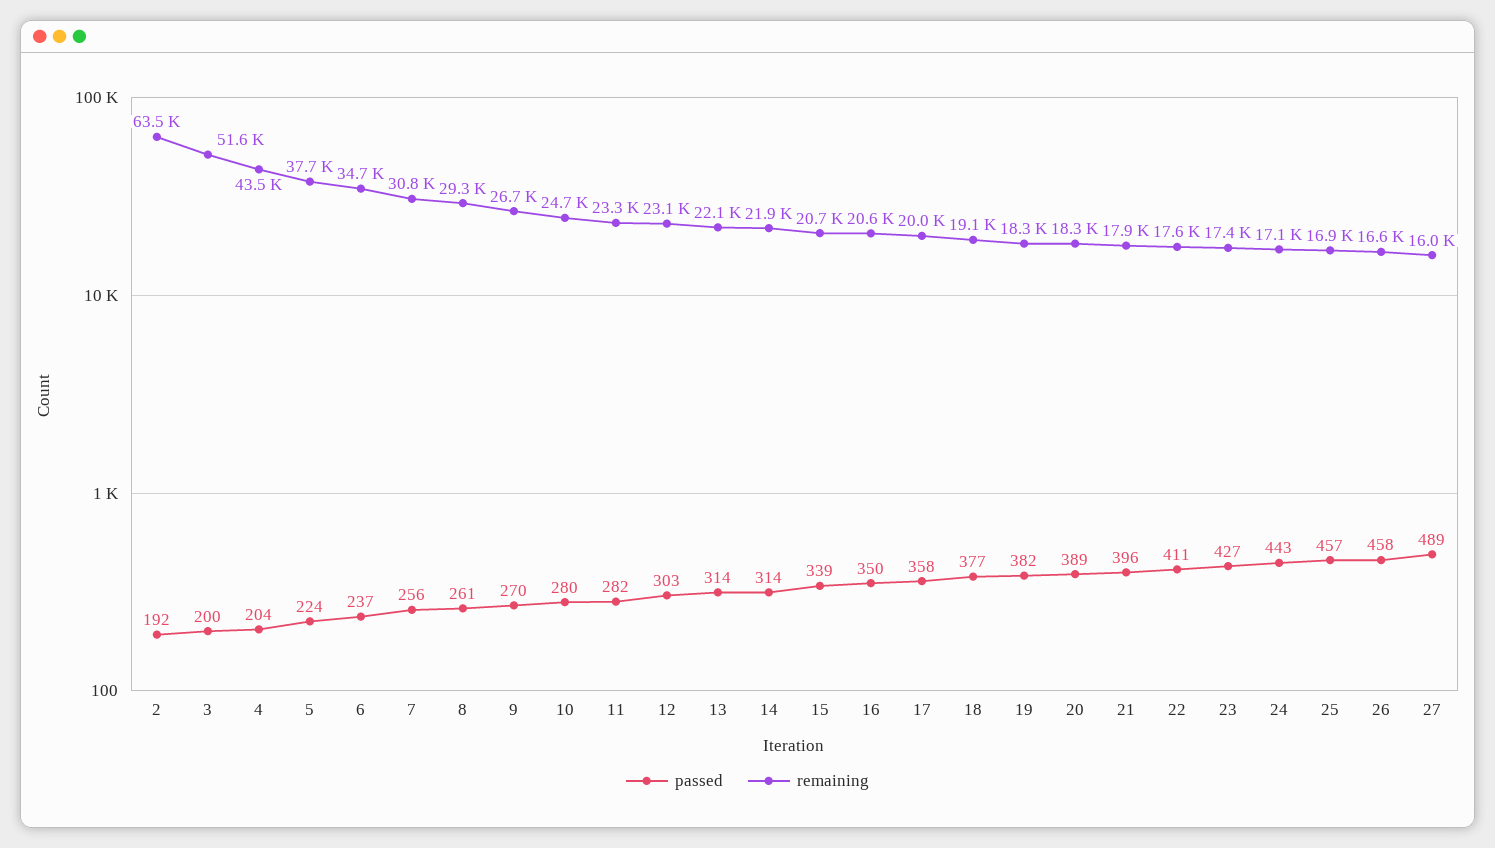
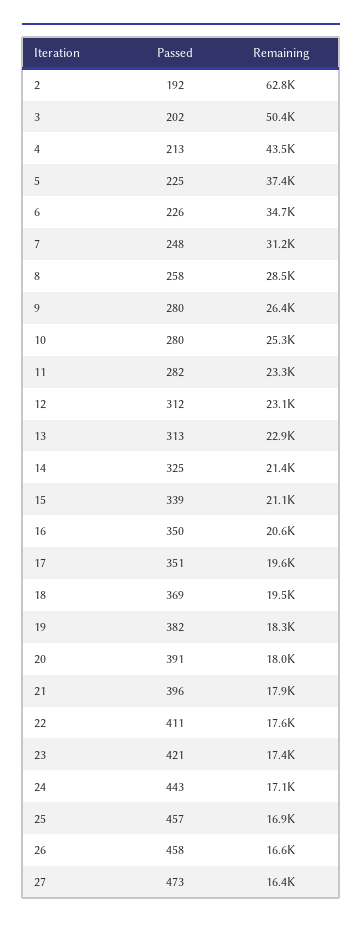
remaining, 2: 63500 -> 62800
passed, 3: 200 -> 202
remaining, 3: 51600 -> 50400
passed, 4: 204 -> 213
passed, 5: 224 -> 225
remaining, 5: 37700 -> 37400
passed, 6: 237 -> 226
passed, 7: 256 -> 248
remaining, 7: 30800 -> 31200
passed, 8: 261 -> 258
remaining, 8: 29300 -> 28500
passed, 9: 270 -> 280
remaining, 9: 26700 -> 26400
remaining, 10: 24700 -> 25300
passed, 12: 303 -> 312
passed, 13: 314 -> 313
remaining, 13: 22100 -> 22900
passed, 14: 314 -> 325
remaining, 14: 21900 -> 21400
remaining, 15: 20700 -> 21100
passed, 17: 358 -> 351
remaining, 17: 20000 -> 19600
passed, 18: 377 -> 369
remaining, 18: 19100 -> 19500
passed, 20: 389 -> 391
remaining, 20: 18300 -> 18000
passed, 23: 427 -> 421
passed, 27: 489 -> 473
remaining, 27: 16000 -> 16400

